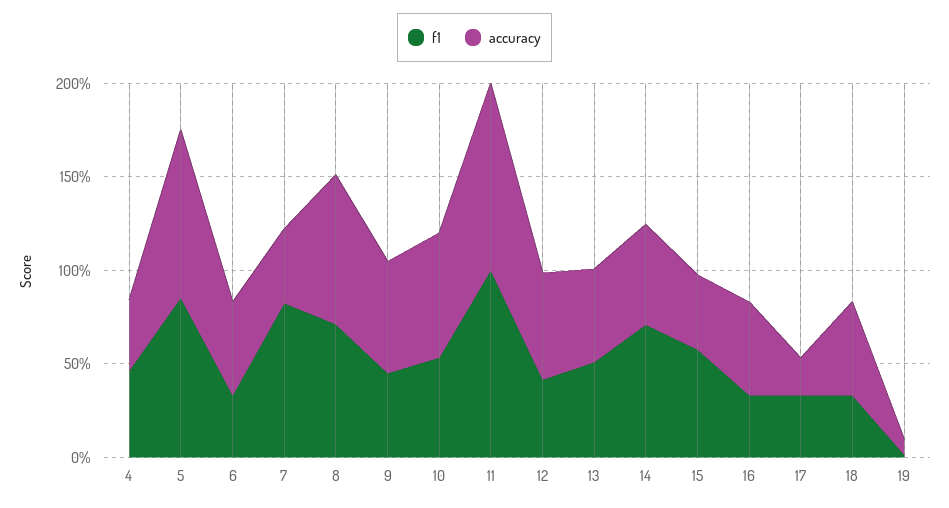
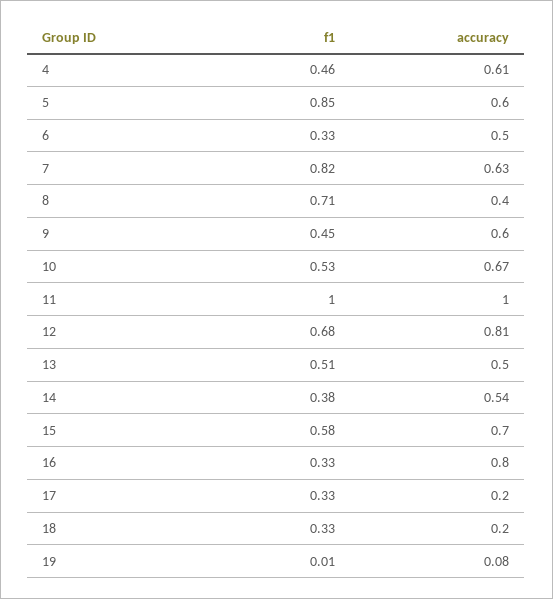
accuracy, 4: 0.4 -> 0.61
accuracy, 5: 0.9 -> 0.6
accuracy, 7: 0.4 -> 0.63
accuracy, 8: 0.8 -> 0.4
f1, 12: 0.4 -> 0.68
accuracy, 12: 0.6 -> 0.81
f1, 14: 0.7 -> 0.38
accuracy, 15: 0.4 -> 0.7
accuracy, 16: 0.5 -> 0.8
accuracy, 18: 0.5 -> 0.2

